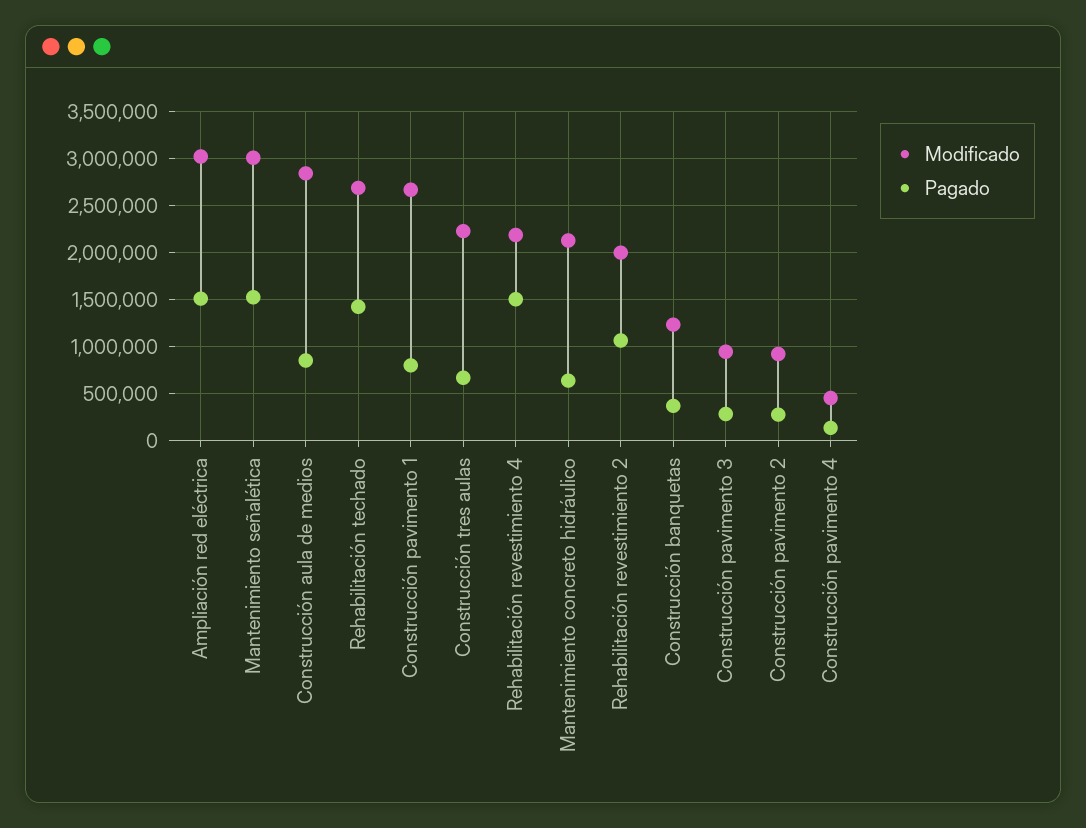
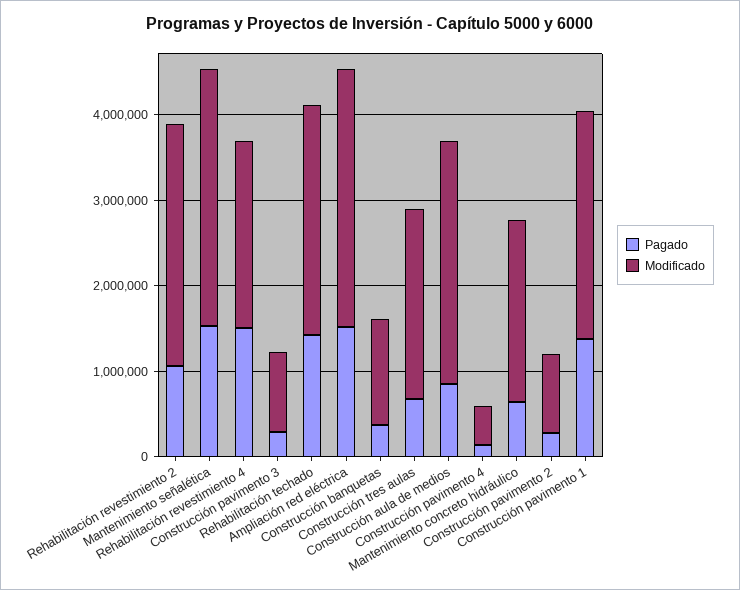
Pagado, Construcción pavimento 1: 800000 -> 1400000
Modificado, Rehabilitación revestimiento 2: 2000000 -> 2800000

